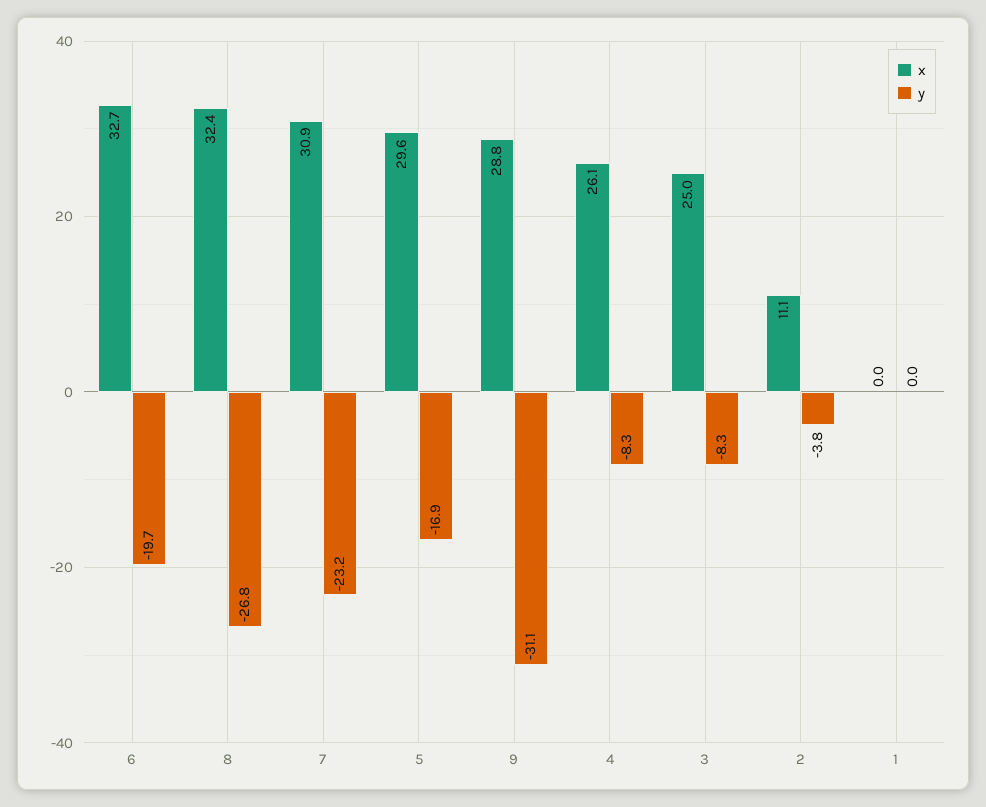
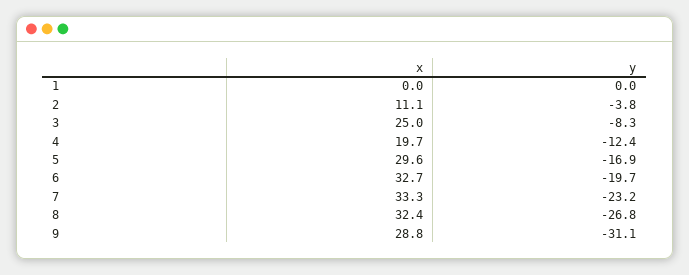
x, 7: 30.9 -> 33.3
x, 4: 26.1 -> 19.7
y, 4: -8.3 -> -12.4

